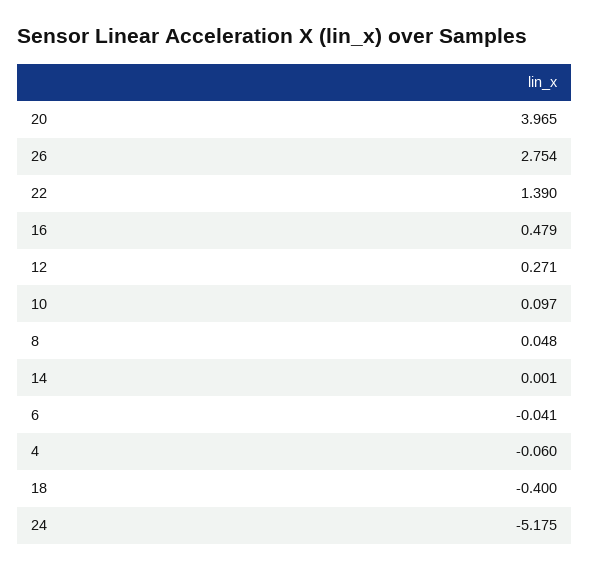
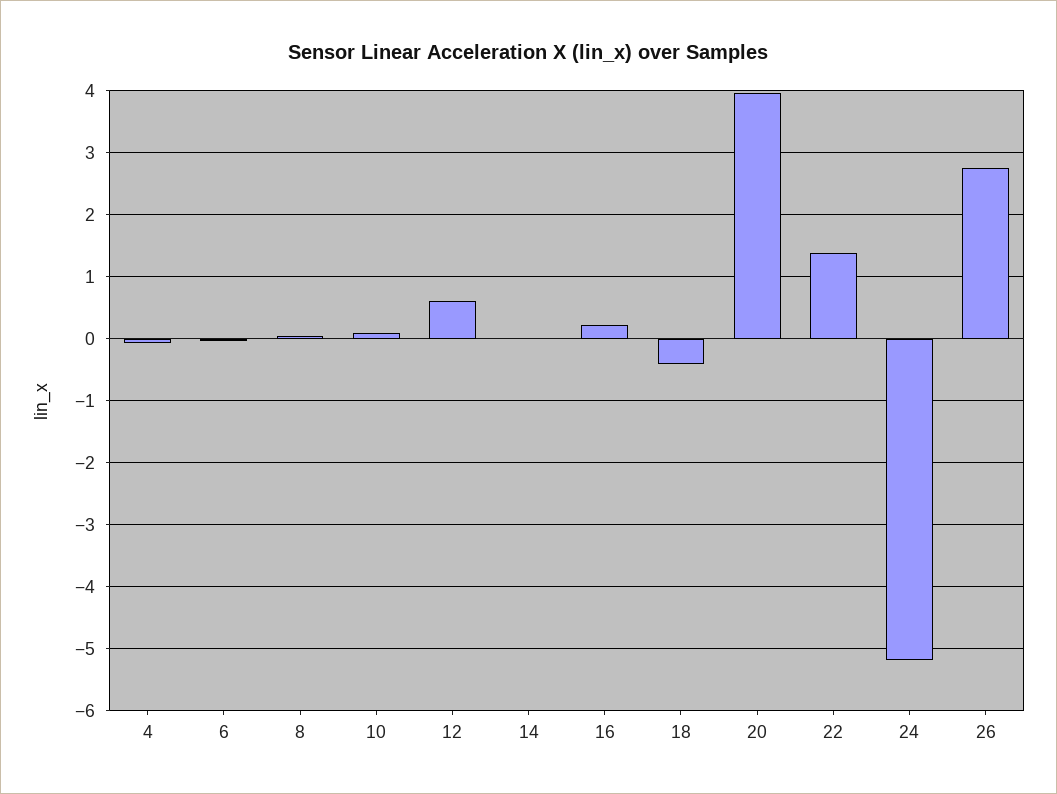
16: 0.479 -> 0.2
12: 0.271 -> 0.6

